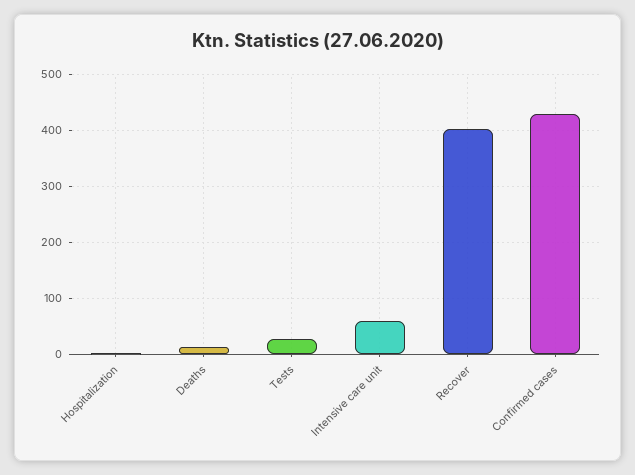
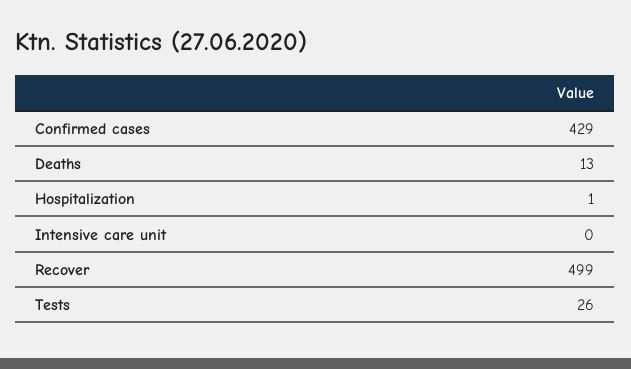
Intensive care unit: 60 -> 0
Recover: 400 -> 499

